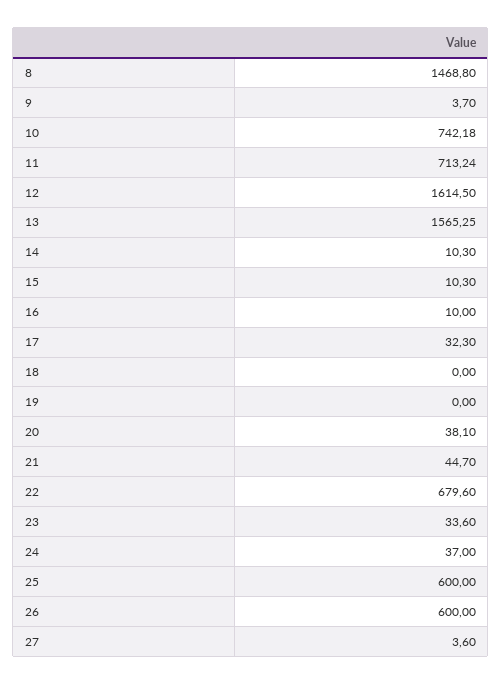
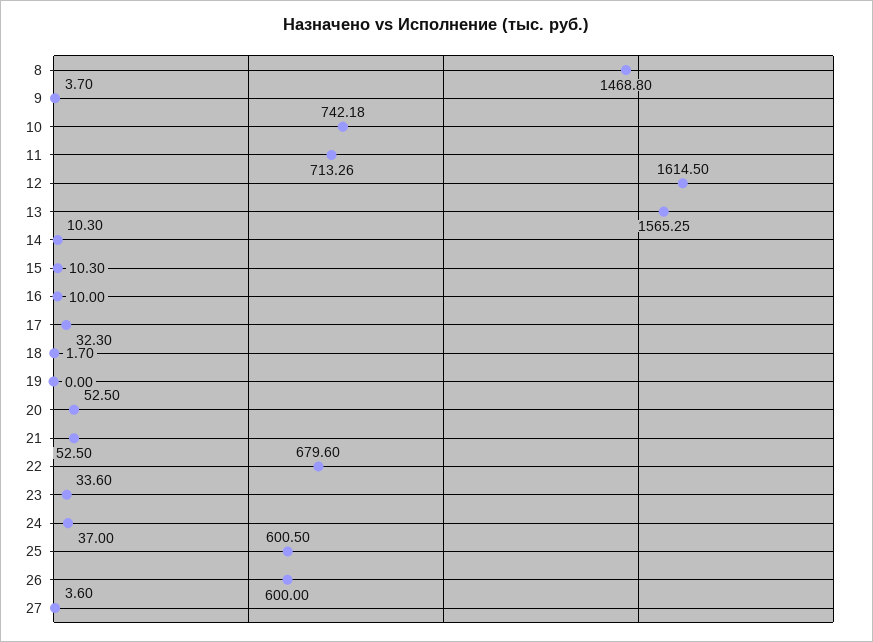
11: 713.24 -> 713.26
18: 0 -> 1.7
20: 38.1 -> 52.5
21: 44.7 -> 52.5
25: 600 -> 600.5

